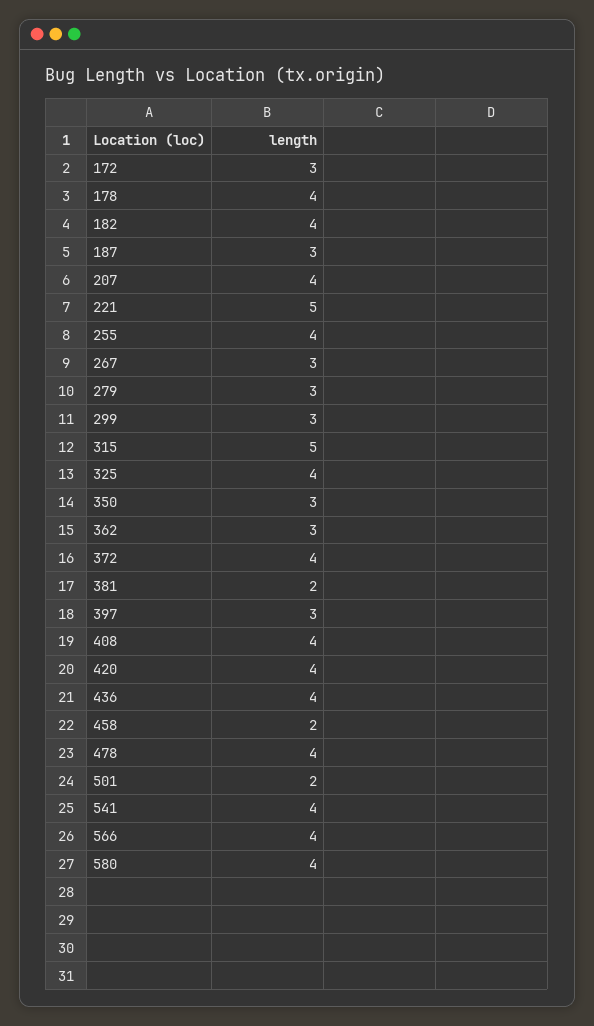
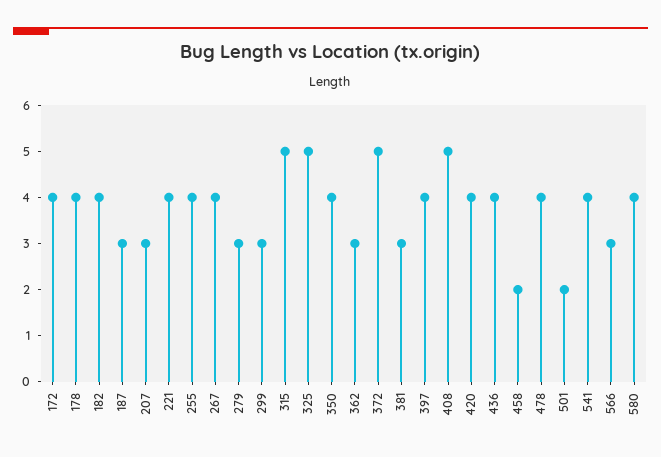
172: 3 -> 4
207: 4 -> 3
221: 5 -> 4
267: 3 -> 4
325: 4 -> 5
350: 3 -> 4
372: 4 -> 5
381: 2 -> 3
397: 3 -> 4
408: 4 -> 5
566: 4 -> 3

